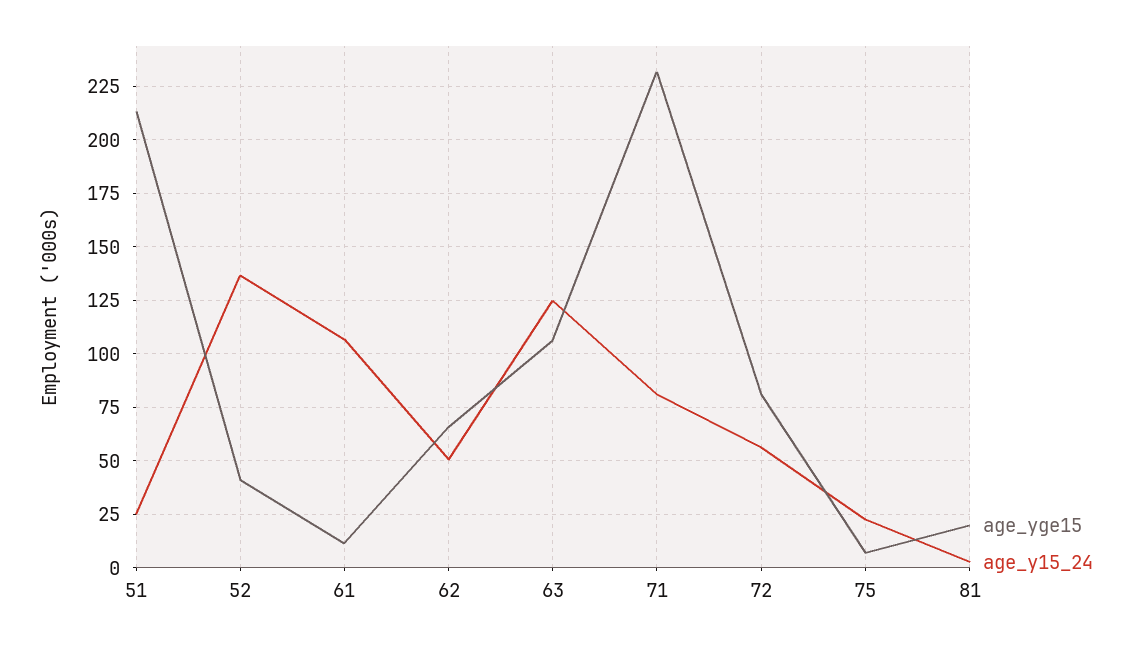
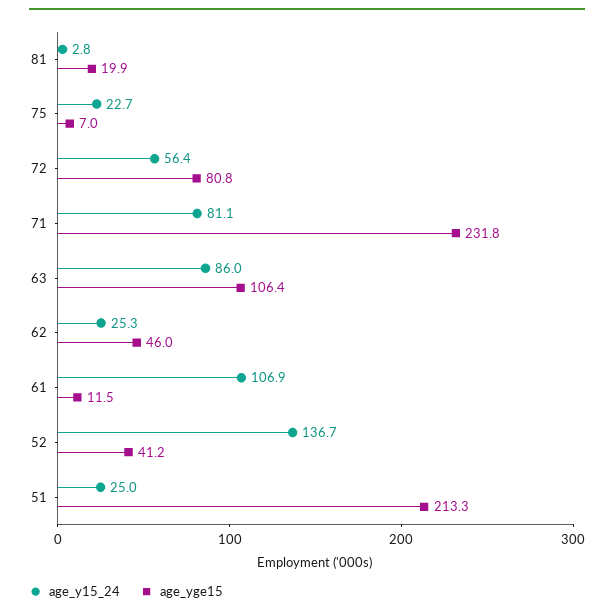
age_yge15, 62: 65 -> 46
age_y15_24, 62: 50 -> 25.3
age_y15_24, 63: 125 -> 86

